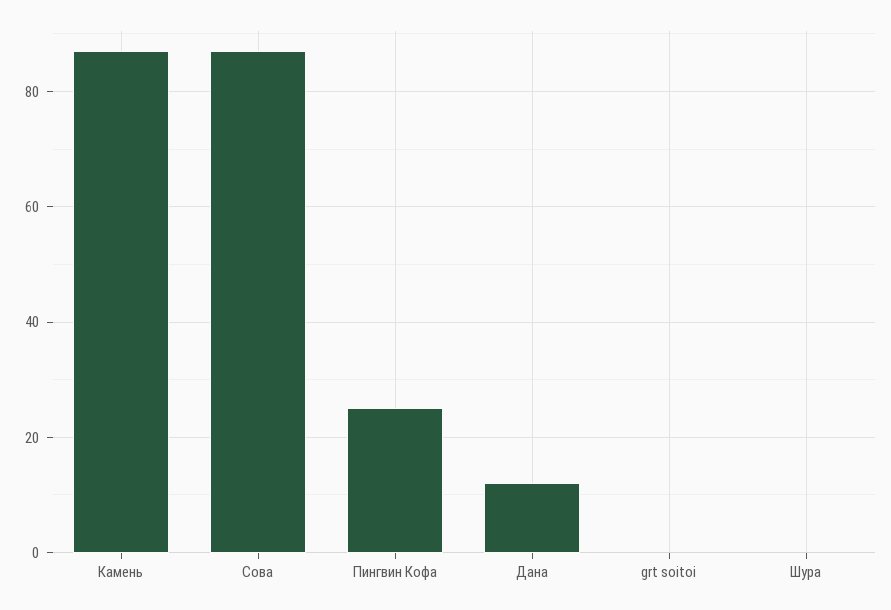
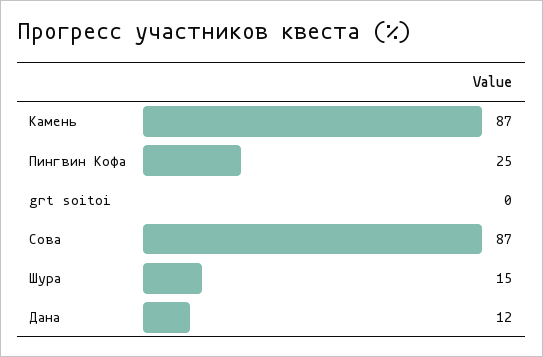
Шура: 0 -> 15

